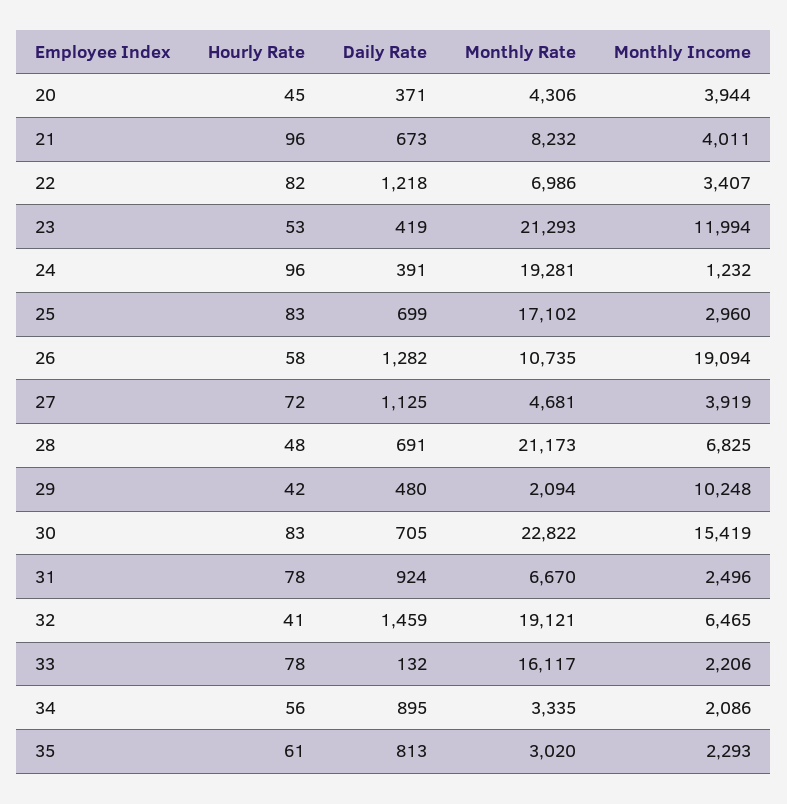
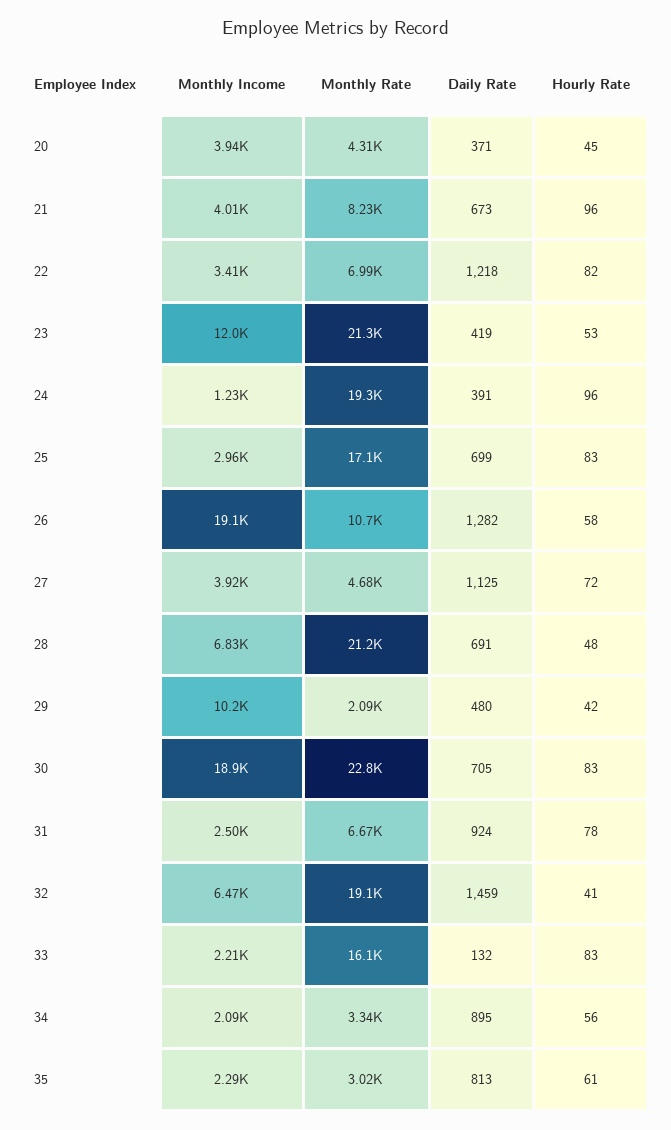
Monthly Income, 30: 15419 -> 18900
Hourly Rate, 33: 78 -> 83

